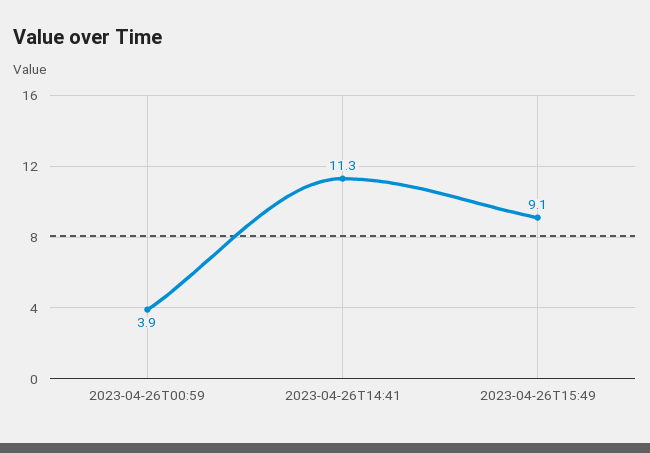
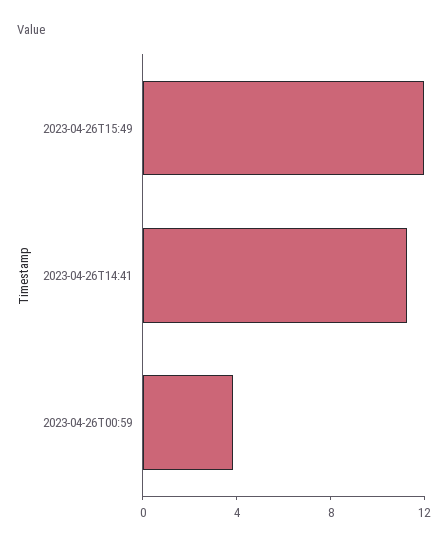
2023-04-26T15:49: 9.1 -> 12

